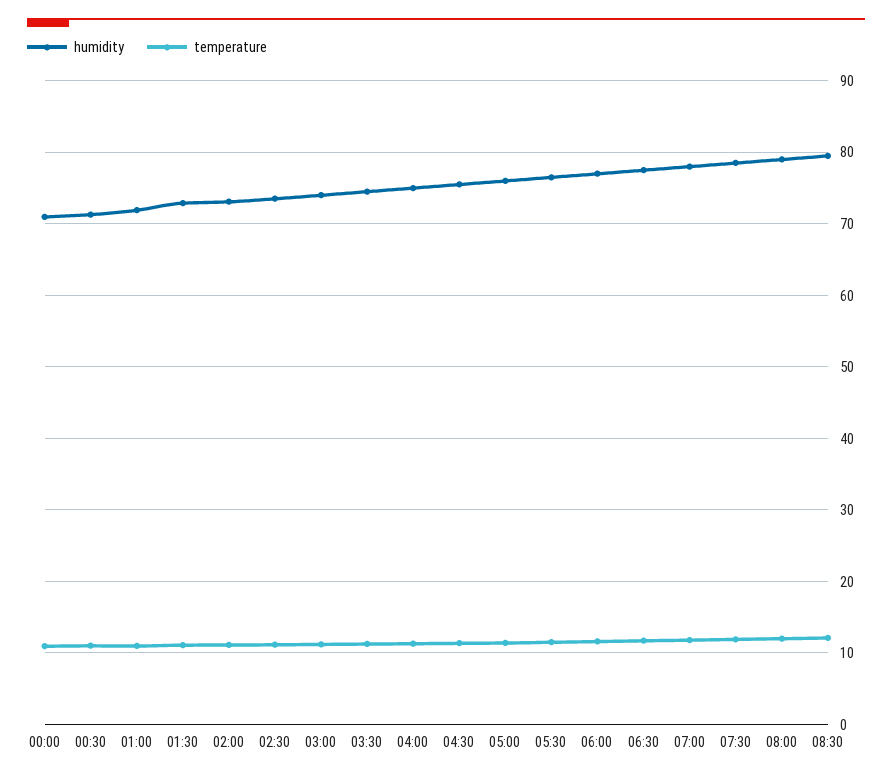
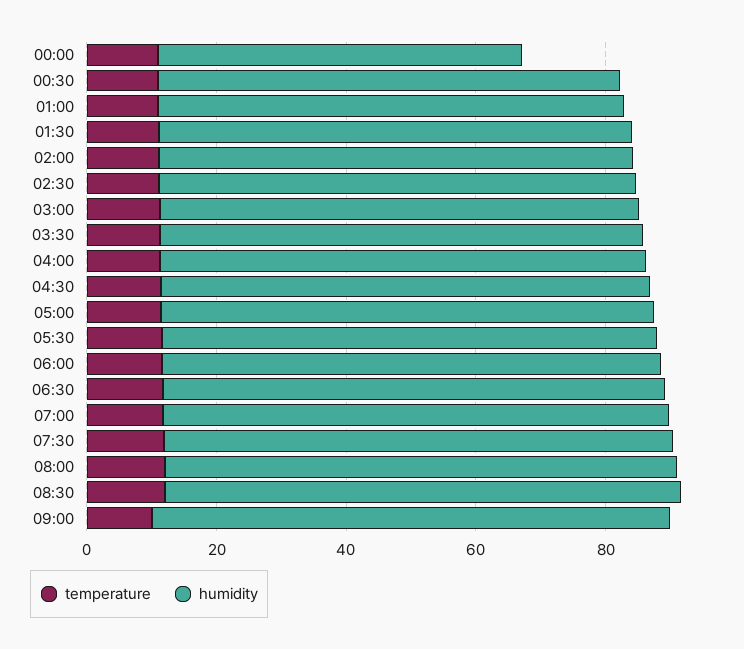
humidity, 00:00: 71 -> 55
temperature, 09:00: none -> 10
humidity, 09:00: none -> 80

